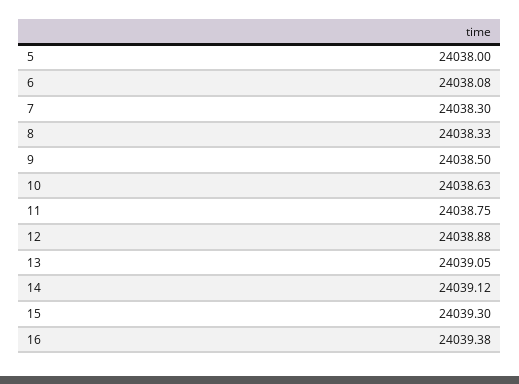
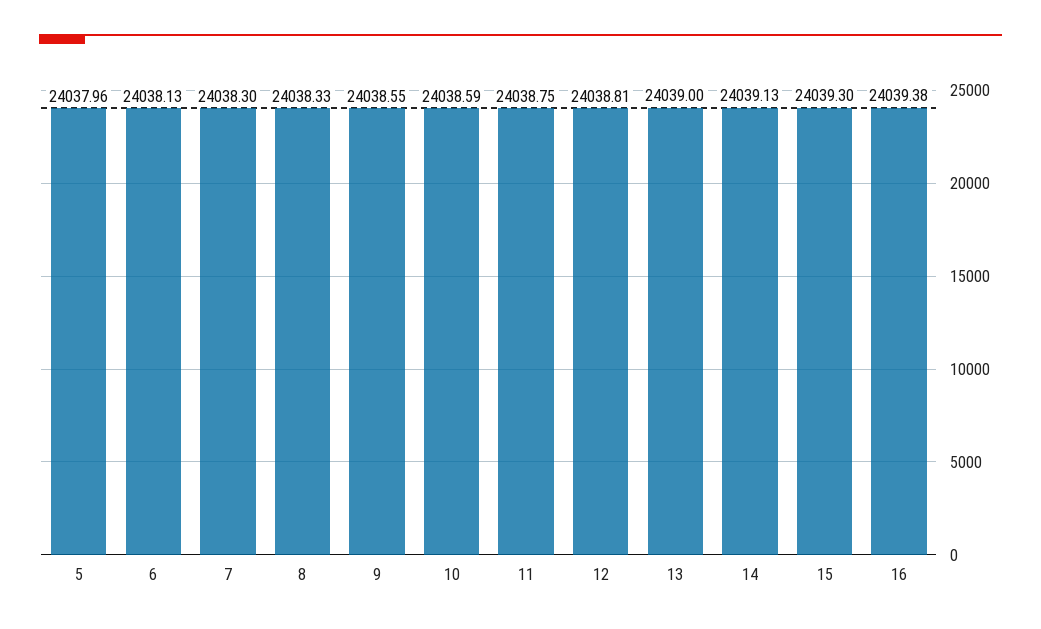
5: 24038 -> 24037.96
6: 24038.08 -> 24038.13
9: 24038.5 -> 24038.55
10: 24038.63 -> 24038.59
12: 24038.88 -> 24038.81
13: 24039.05 -> 24039
14: 24039.12 -> 24039.13

